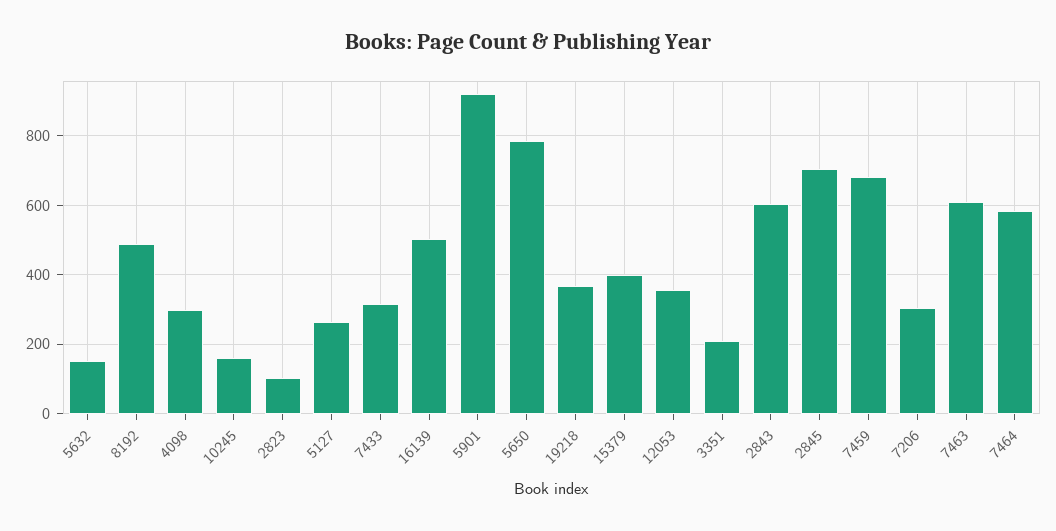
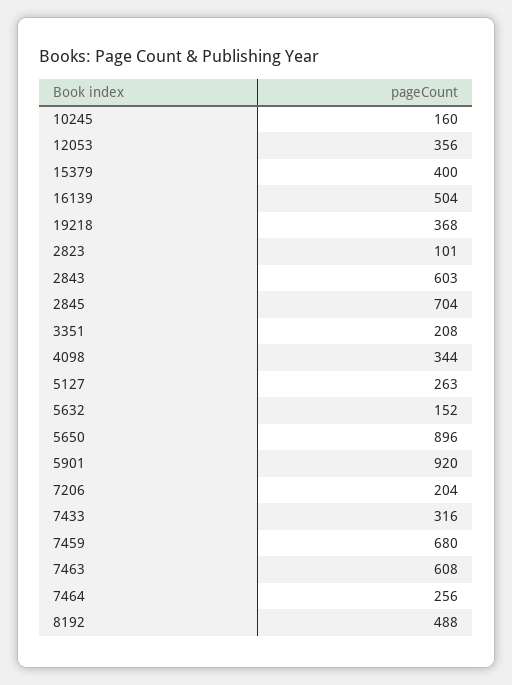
4098: 300 -> 344
5650: 780 -> 896
7206: 300 -> 204
7464: 580 -> 256

